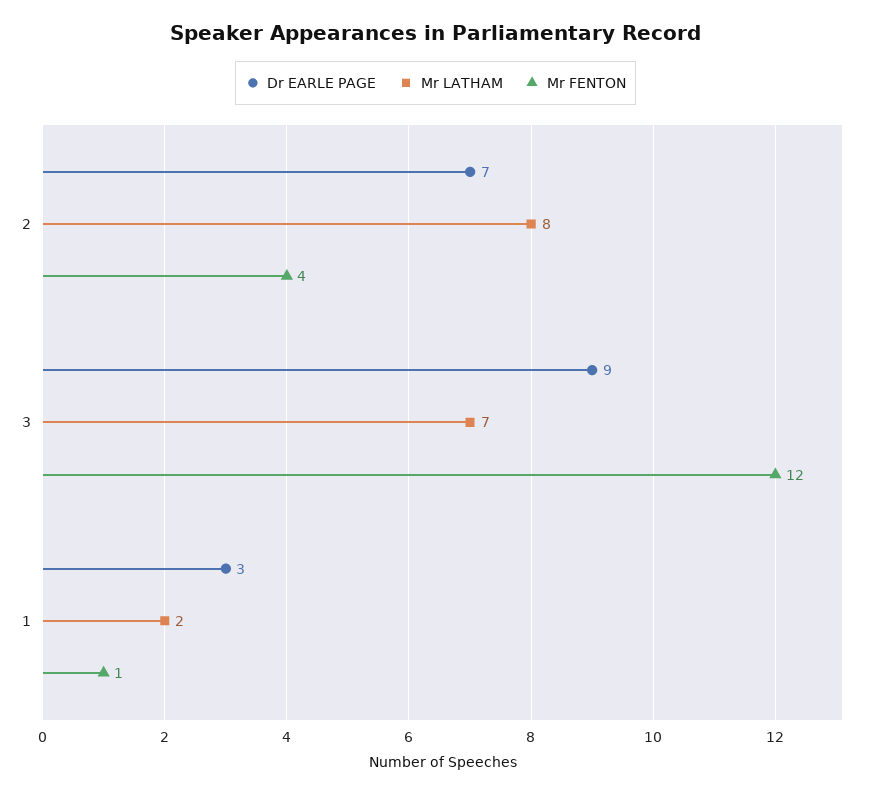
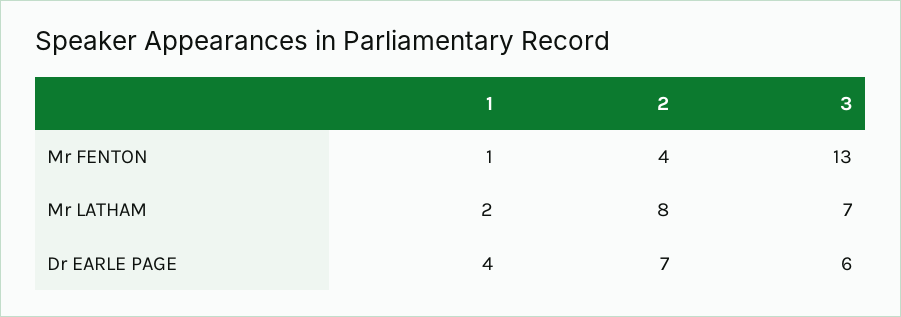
Dr EARLE PAGE, 3: 9 -> 6
Mr FENTON, 3: 12 -> 13
Dr EARLE PAGE, 1: 3 -> 4

